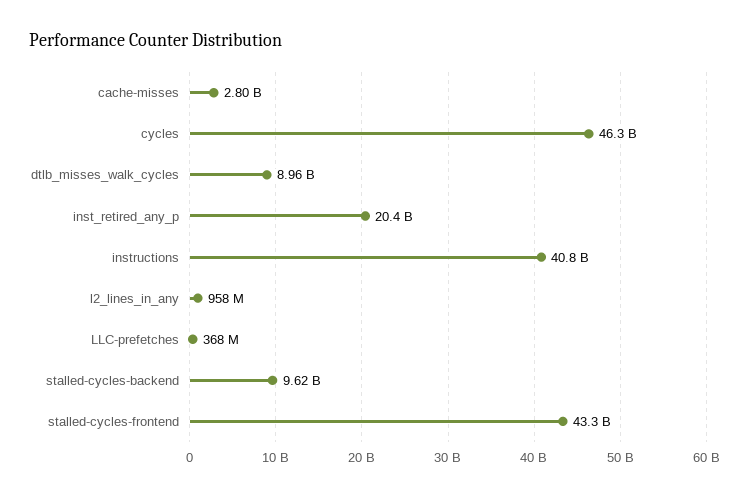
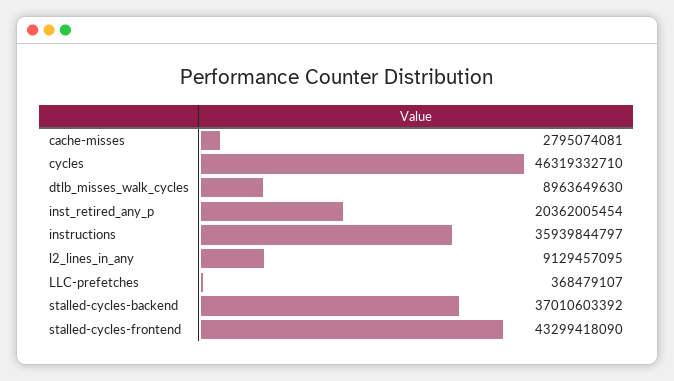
instructions: 40800000000 -> 35939844797
l2_lines_in_any: 958000000 -> 9129457095
stalled-cycles-backend: 9620000000 -> 37010603392

